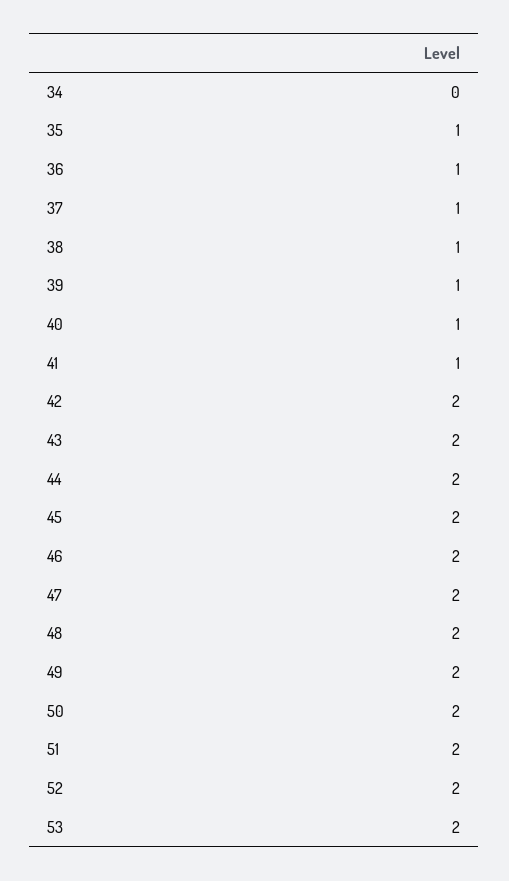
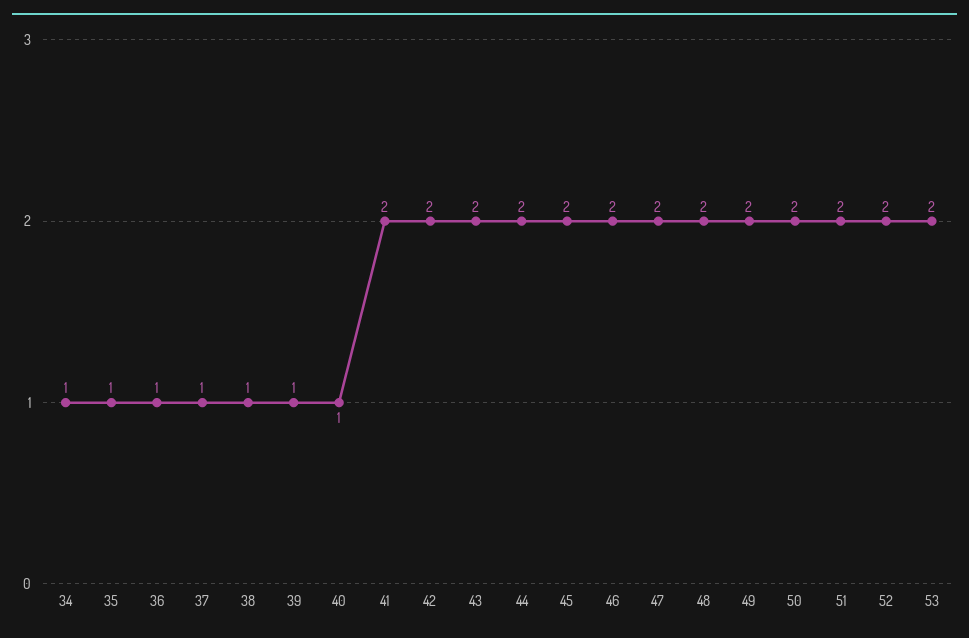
34: 0 -> 1
41: 1 -> 2

